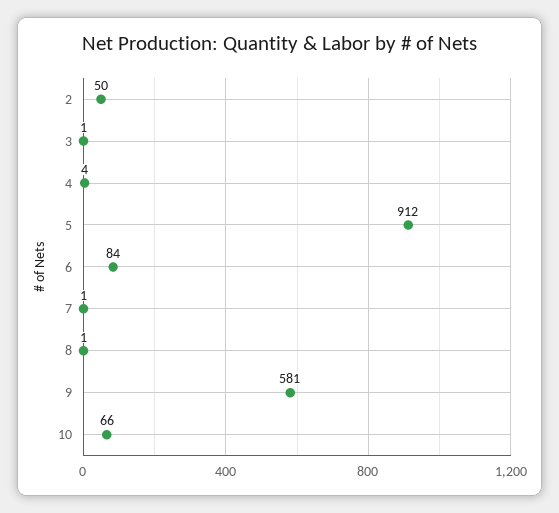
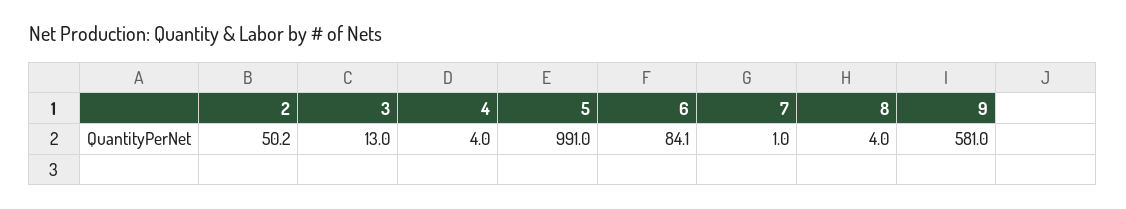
3: 1 -> 13
5: 912 -> 991
8: 1 -> 4
10: 66 -> none

